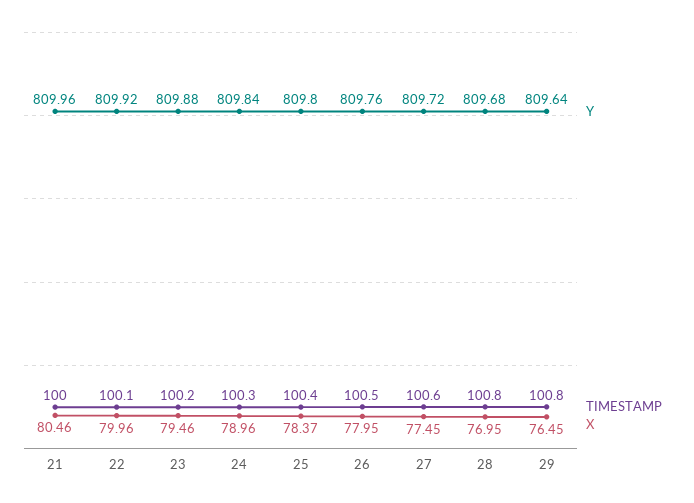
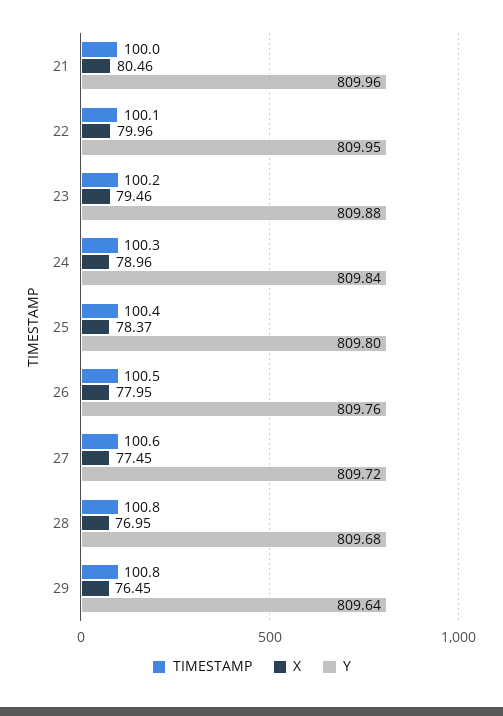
Y, 22: 809.92 -> 809.95

